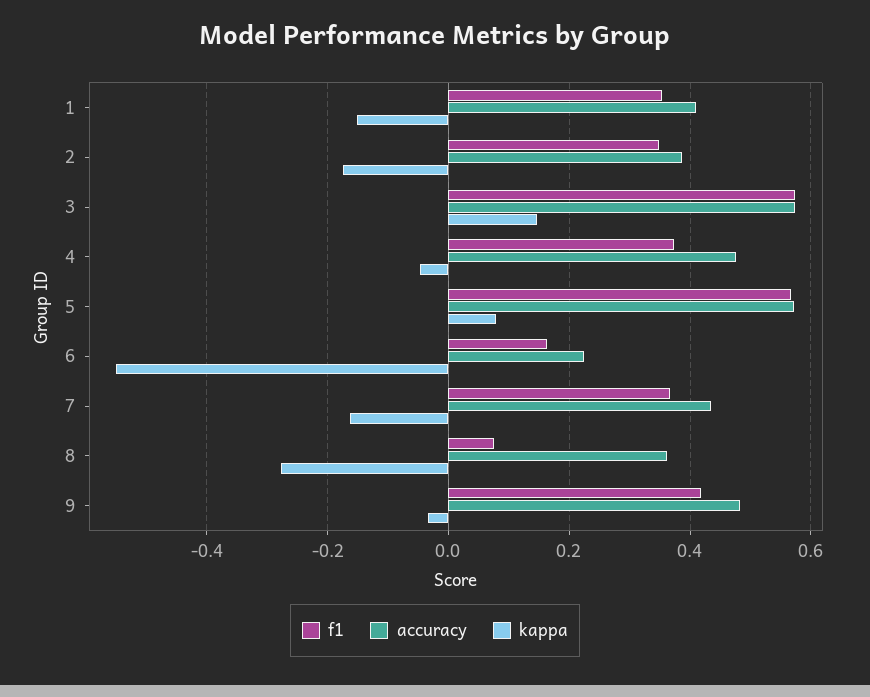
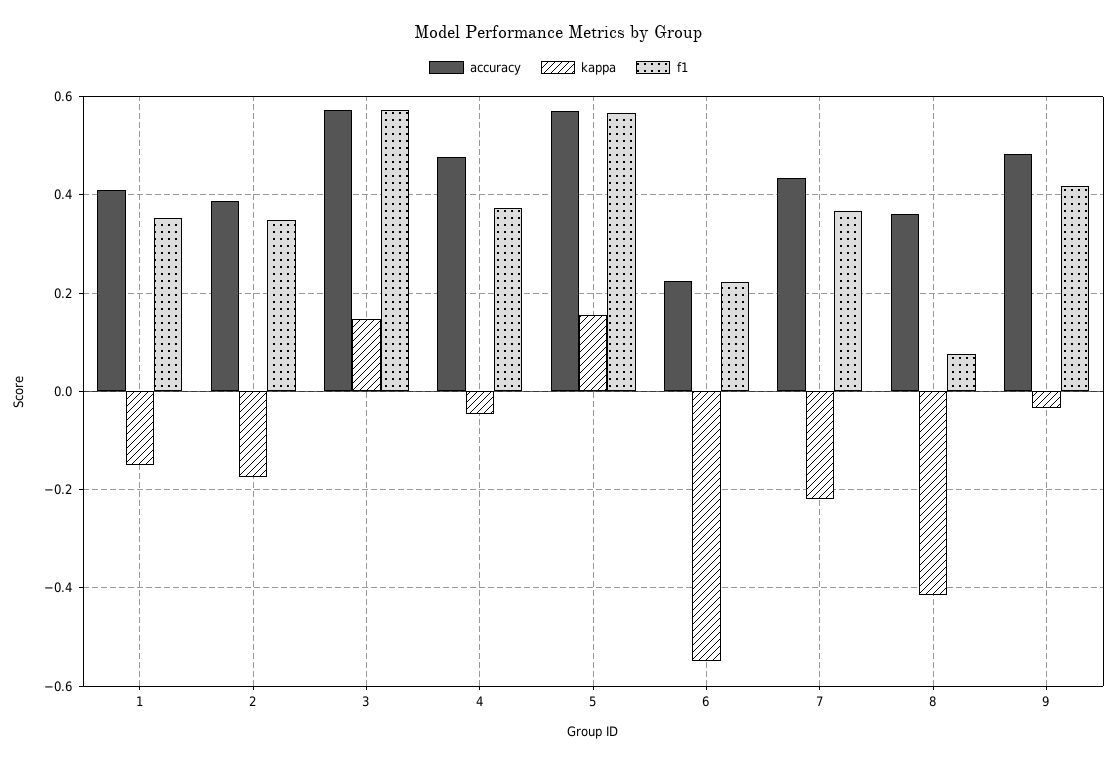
kappa, 5: 0.08 -> 0.16
f1, 6: 0.16 -> 0.22
kappa, 7: -0.16 -> -0.22
kappa, 8: -0.28 -> -0.42

